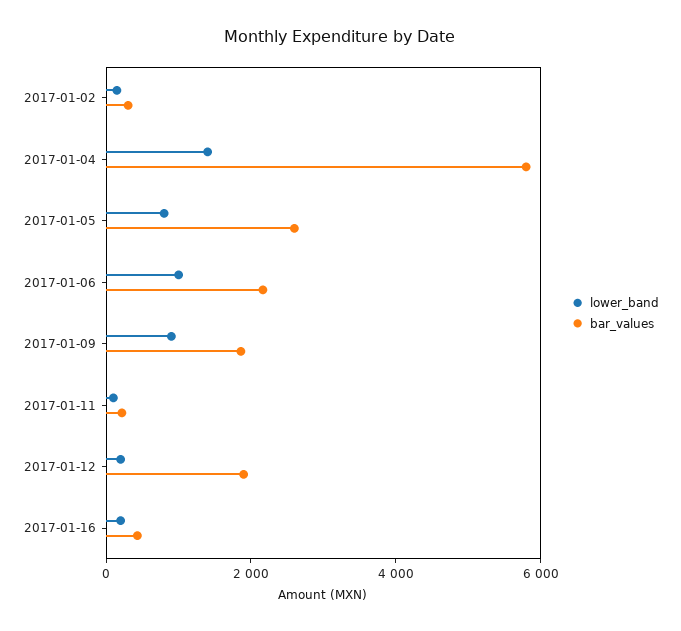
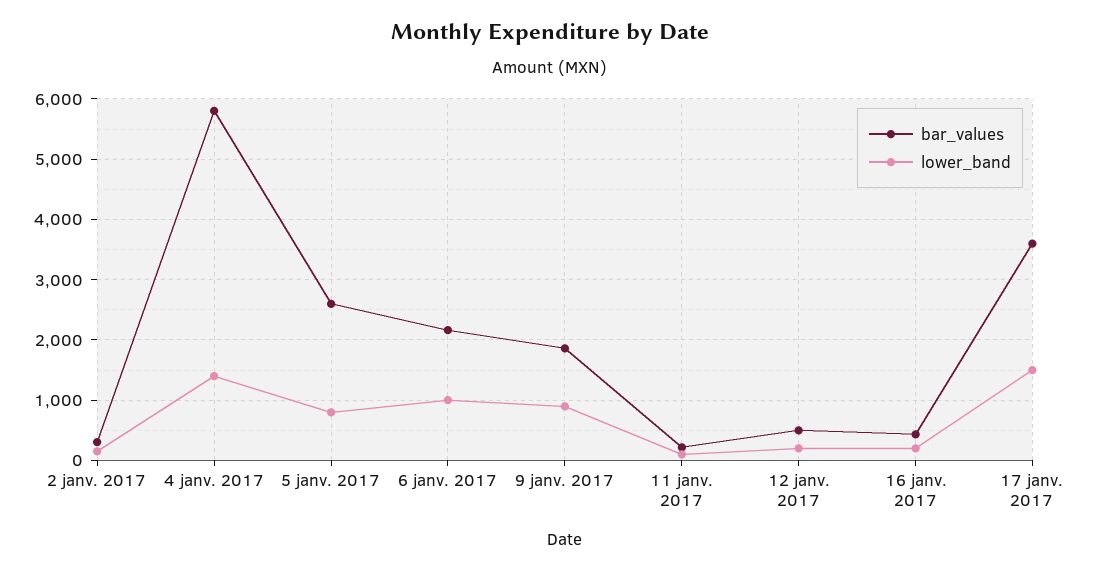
bar_values, 2017-01-12: 2000 -> 500
bar_values, 17 janv. 2017: none -> 3600
lower_band, 17 janv. 2017: none -> 1500

